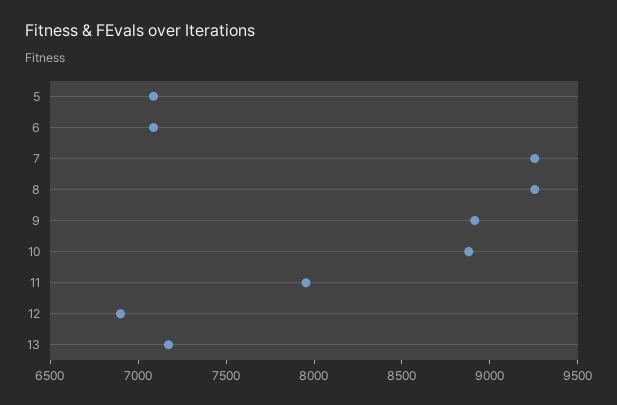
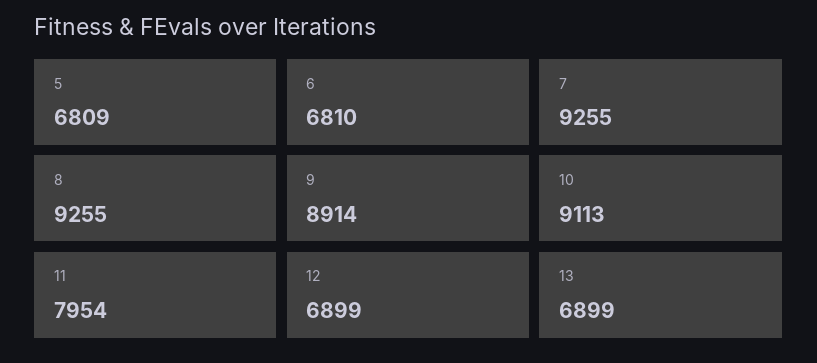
5: 7100 -> 6809
6: 7100 -> 6810
10: 8900 -> 9113
13: 7200 -> 6899

